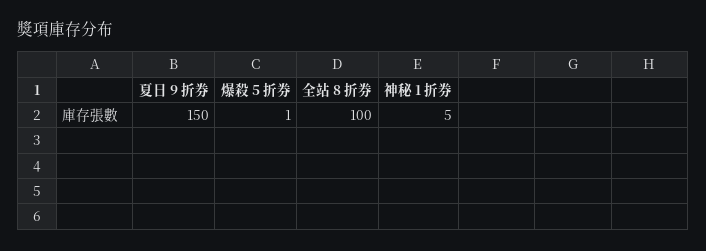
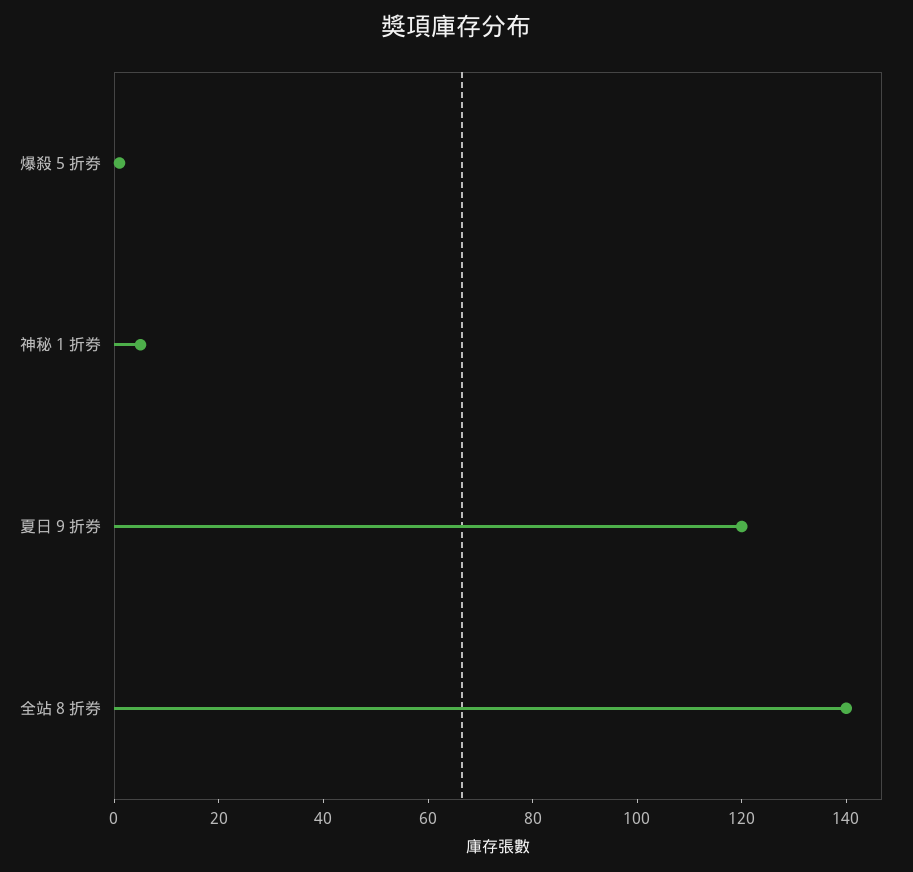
夏日 9 折券: 150 -> 120
全站 8 折券: 100 -> 140

